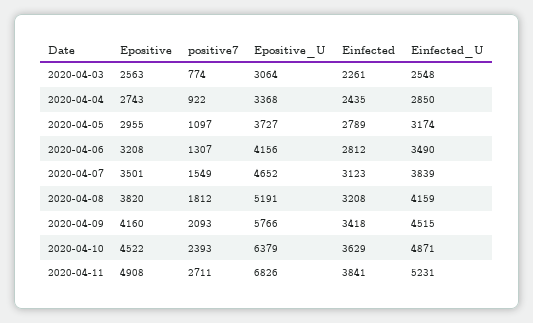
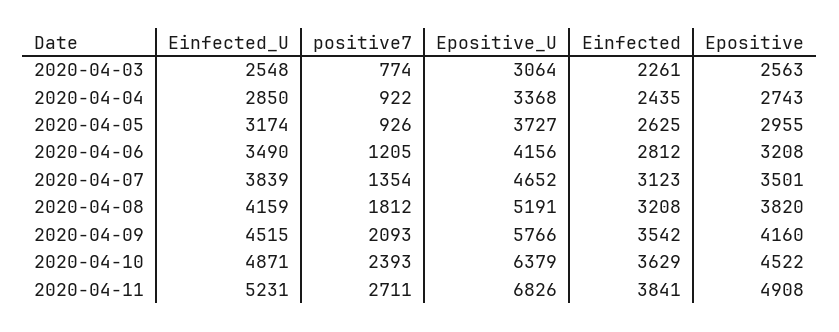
positive7, 2020-04-05: 1097 -> 926
Einfected, 2020-04-05: 2789 -> 2625
positive7, 2020-04-06: 1307 -> 1205
positive7, 2020-04-07: 1549 -> 1354
Einfected, 2020-04-09: 3418 -> 3542

